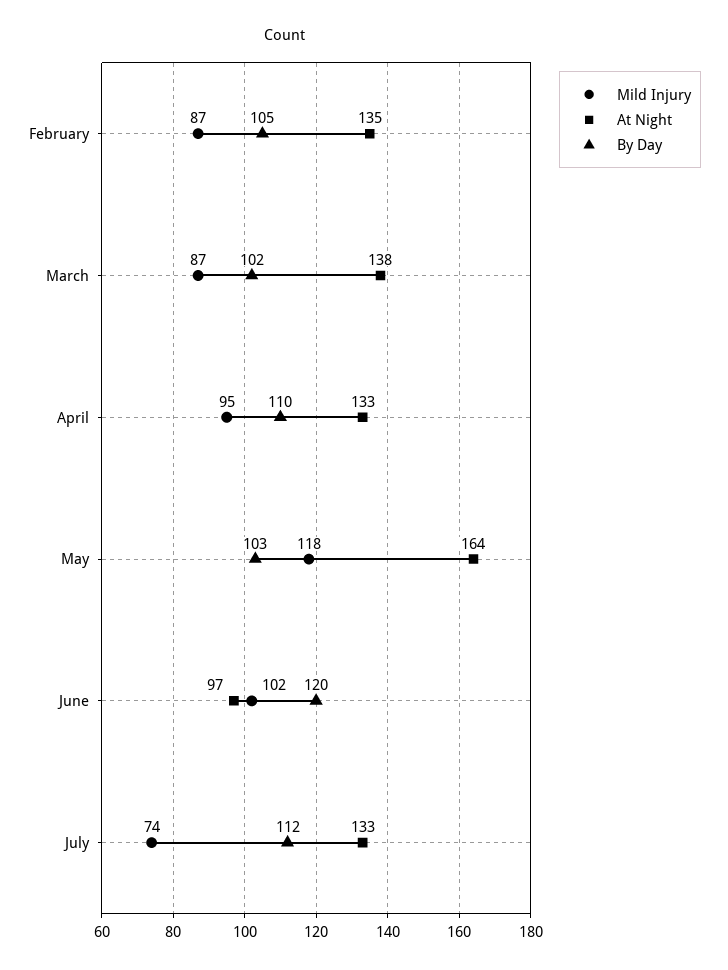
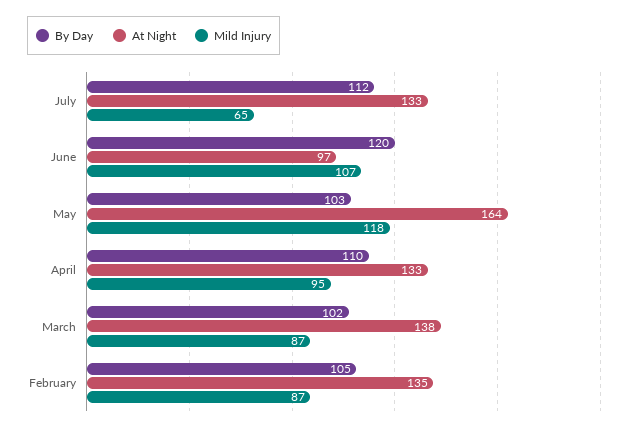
Mild Injury, June: 102 -> 107
Mild Injury, July: 74 -> 65

